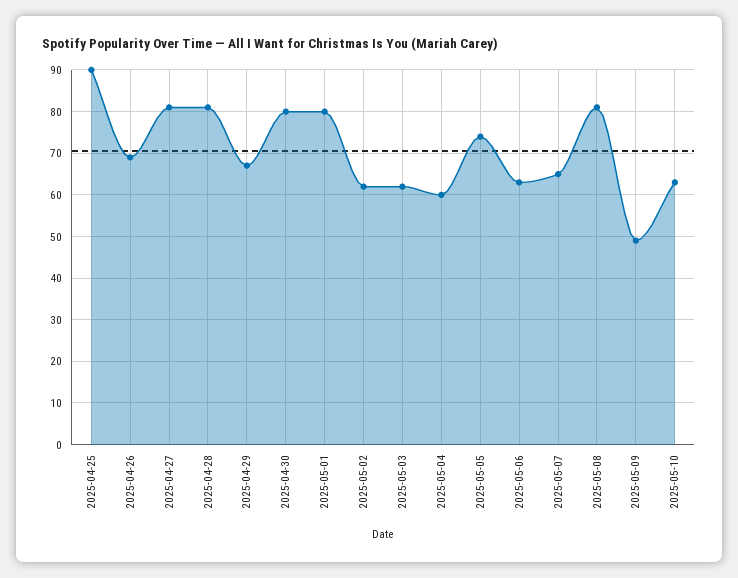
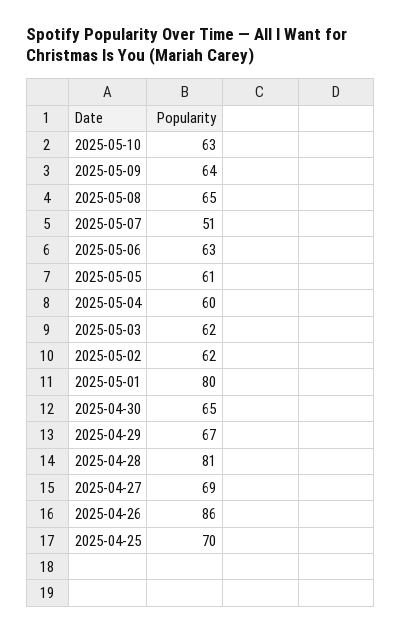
2025-04-25: 90 -> 70
2025-04-26: 70 -> 86
2025-04-27: 80 -> 69
2025-04-30: 80 -> 65
2025-05-05: 75 -> 61
2025-05-07: 65 -> 51
2025-05-08: 80 -> 65
2025-05-09: 50 -> 64

